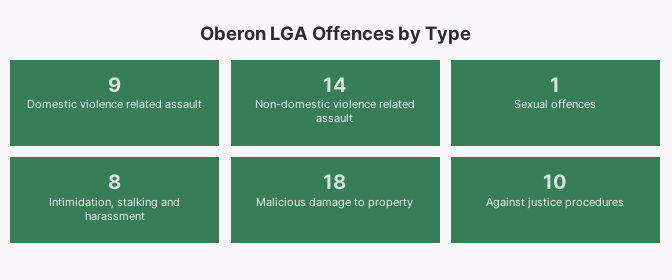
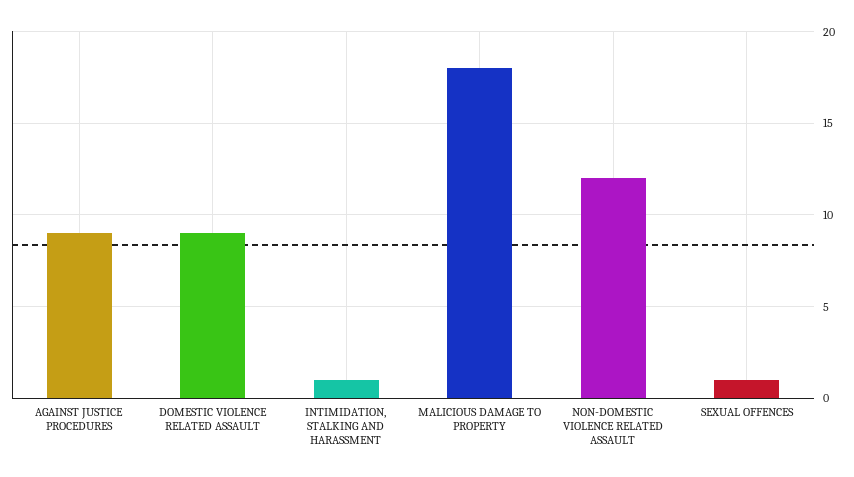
Non-domestic violence related assault: 14 -> 12
Intimidation, stalking and harassment: 8 -> 1
Against justice procedures: 10 -> 9

